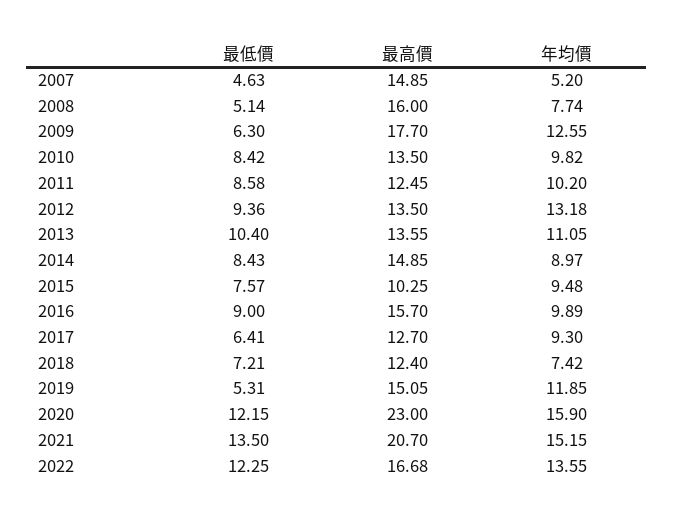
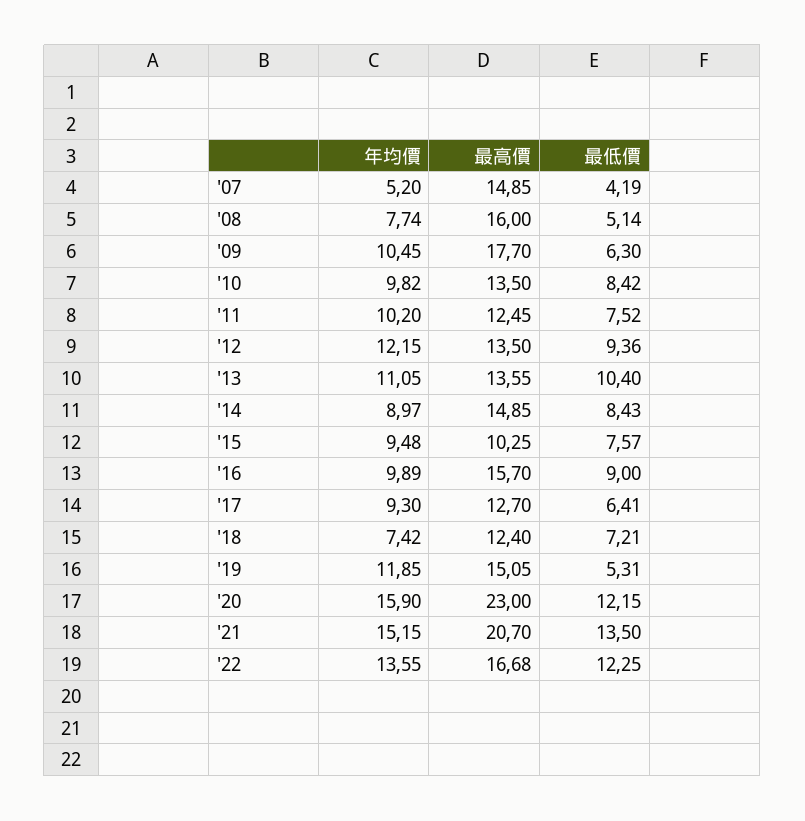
最低價, 2007: 4.63 -> 4.19
年均價, 2009: 12.55 -> 10.45
最低價, 2011: 8.58 -> 7.52
年均價, 2012: 13.18 -> 12.15

